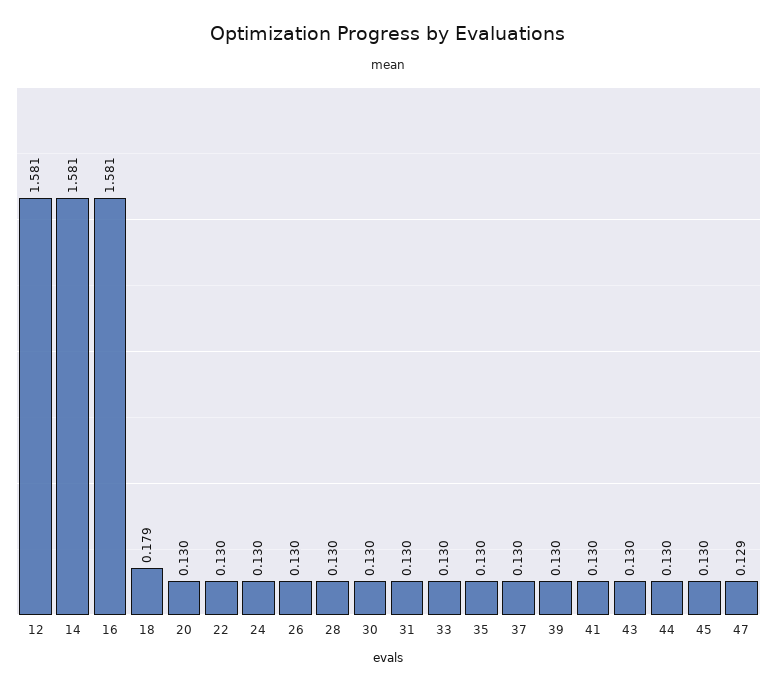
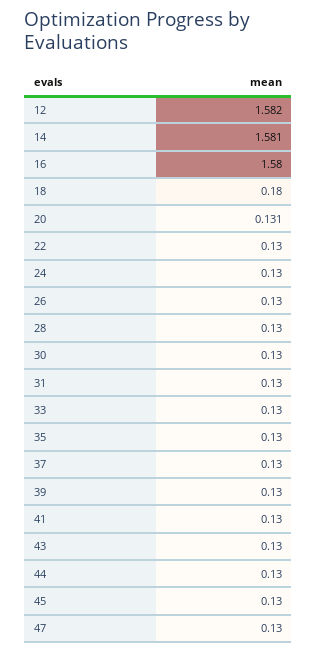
12: 1.581 -> 1.582
16: 1.581 -> 1.58
18: 0.179 -> 0.18
20: 0.13 -> 0.131
47: 0.129 -> 0.13

